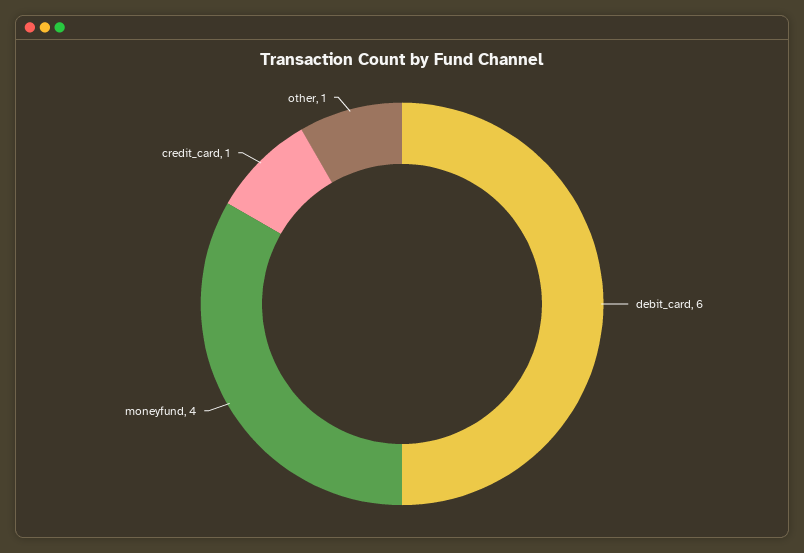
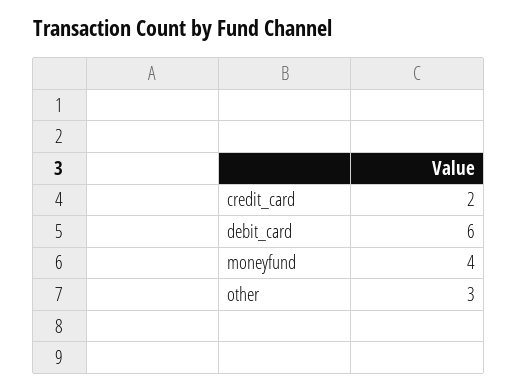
credit_card: 1 -> 2
other: 1 -> 3

